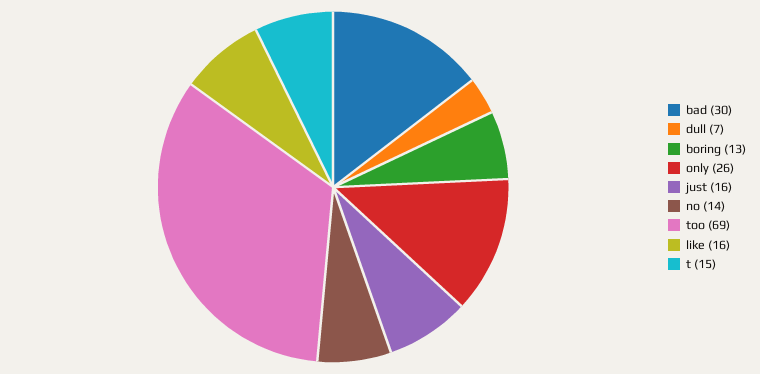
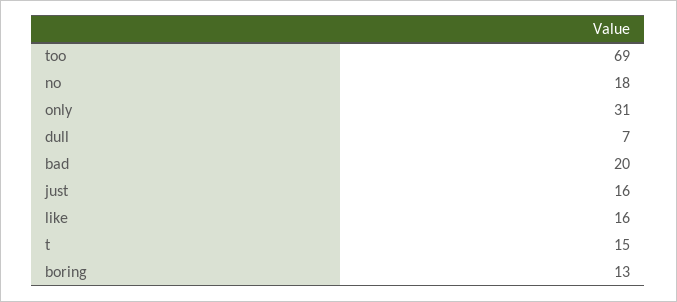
bad: 30 -> 20
only: 26 -> 31
no: 14 -> 18

